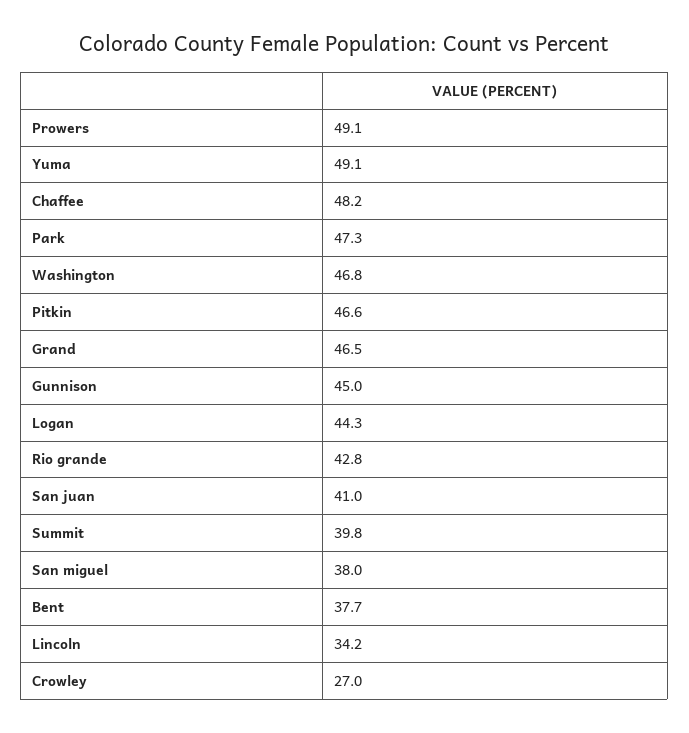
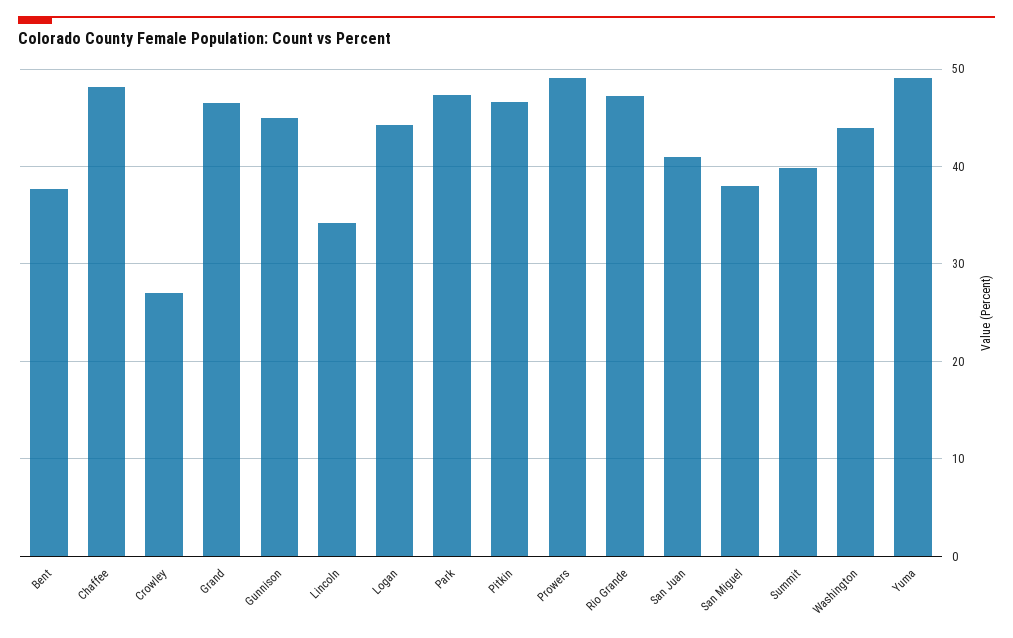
Washington: 46.8 -> 44
Rio grande: 42.8 -> 47

